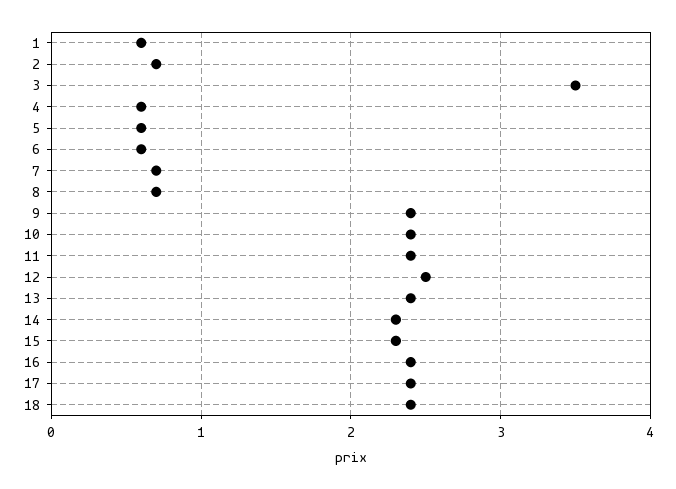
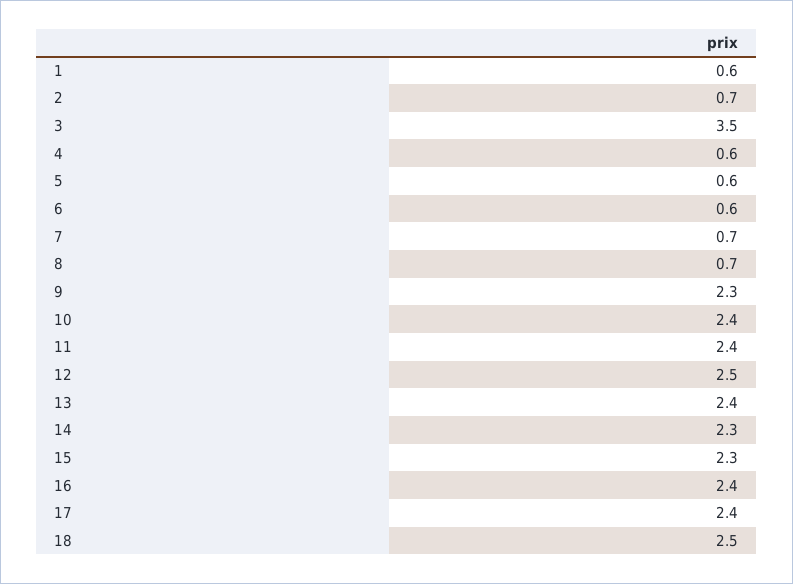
9: 2.4 -> 2.3
18: 2.4 -> 2.5

